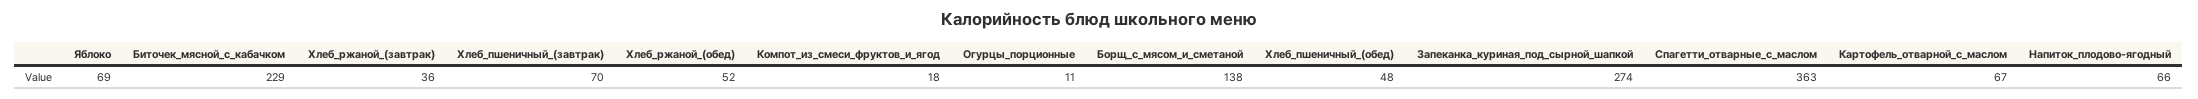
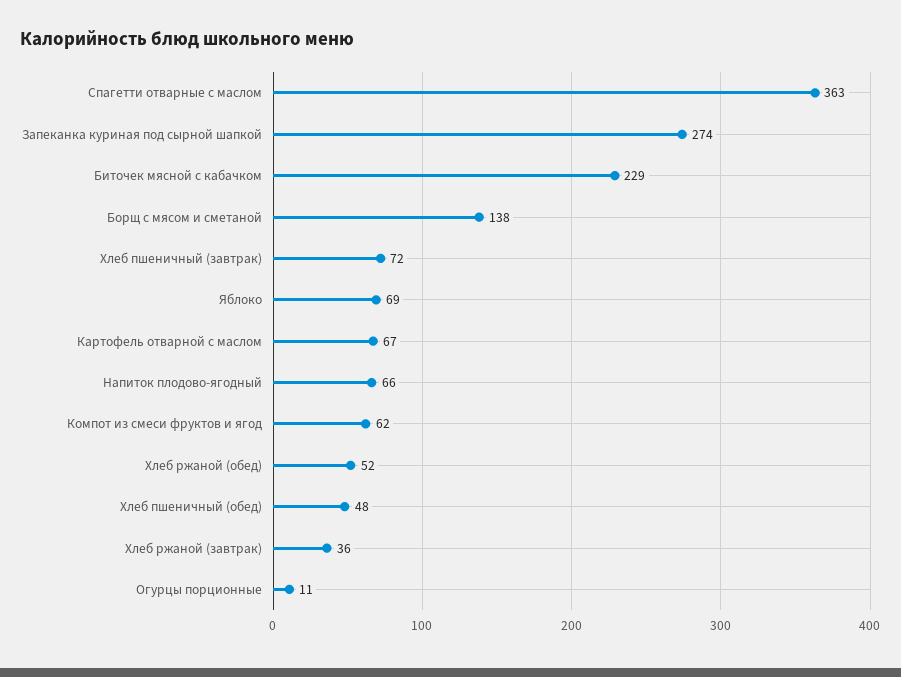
Хлеб_пшеничный_(завтрак): 70 -> 72
Компот_из_смеси_фруктов_и_ягод: 18 -> 62

